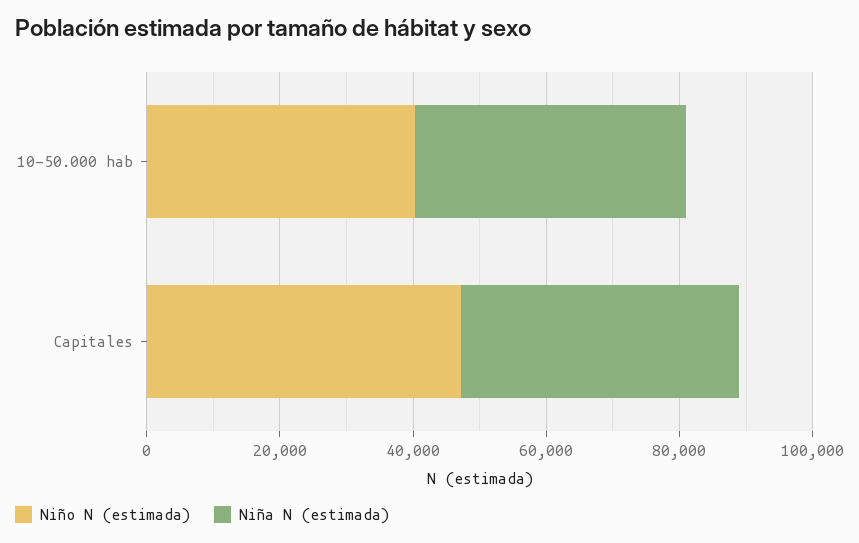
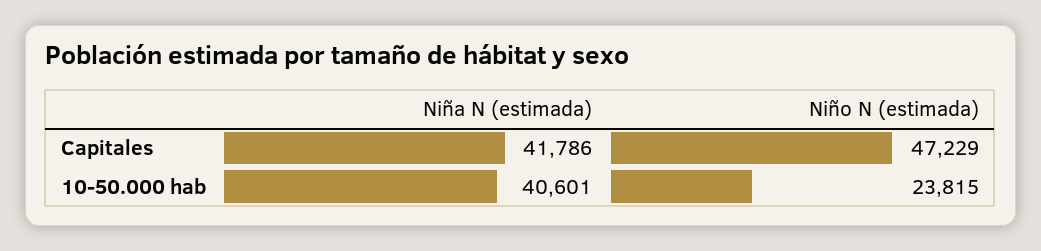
Niño N (estimada), 10-50.000 hab: 40000 -> 23815

